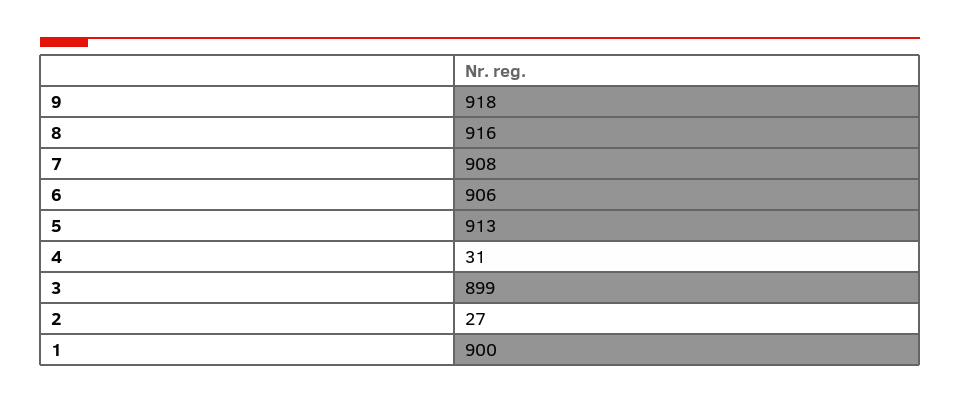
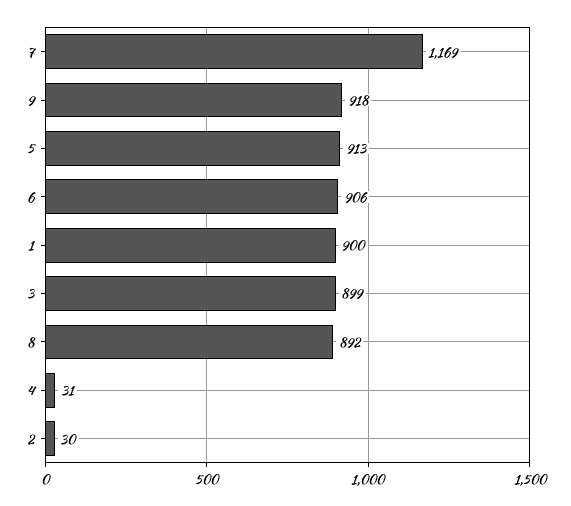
8: 916 -> 892
7: 908 -> 1169
2: 27 -> 30

